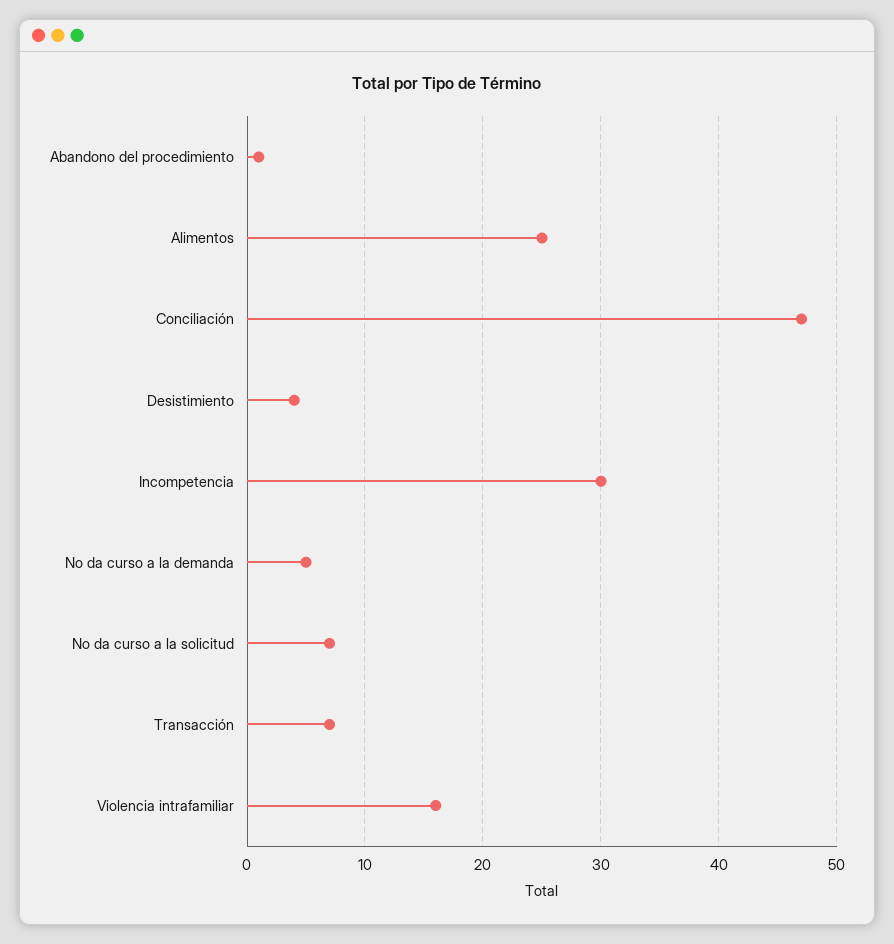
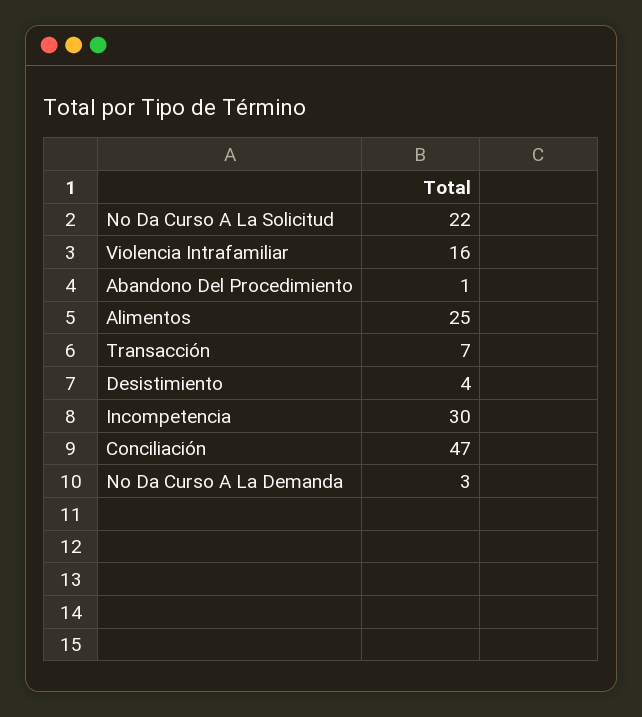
No da curso a la demanda: 5 -> 3
No da curso a la solicitud: 7 -> 22

